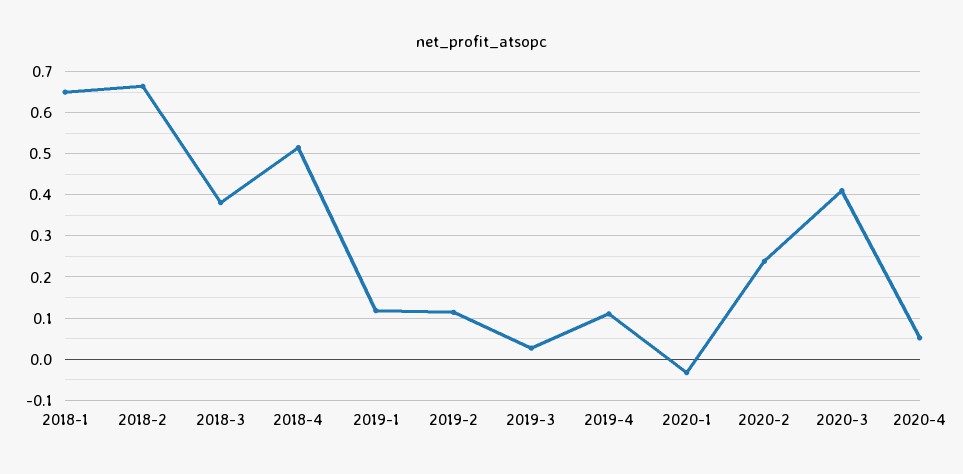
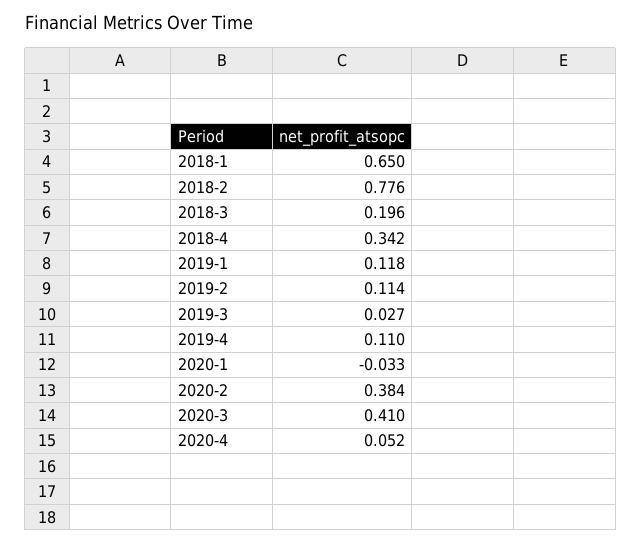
2018-2: 0.66 -> 0.776
2018-3: 0.38 -> 0.196
2018-4: 0.52 -> 0.342
2020-2: 0.24 -> 0.384

